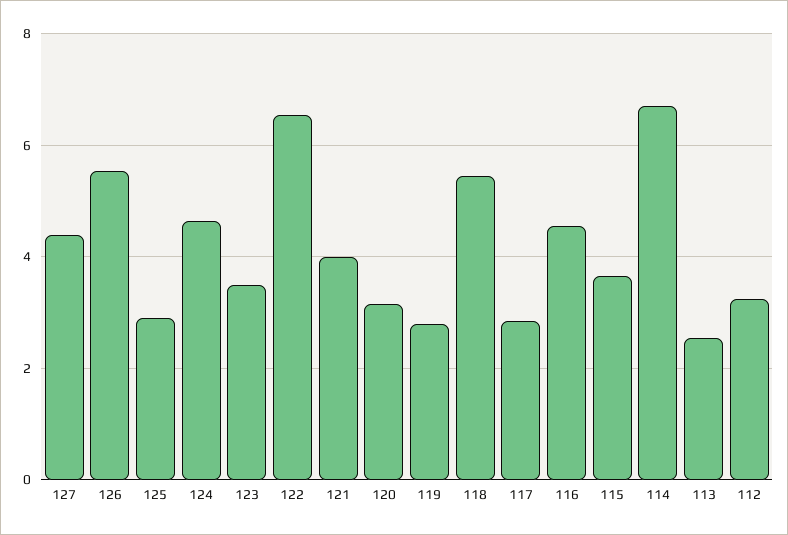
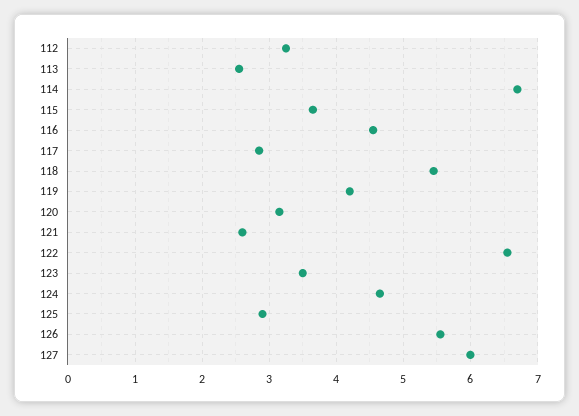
127: 4.4 -> 6
121: 4 -> 2.6
119: 2.8 -> 4.2

